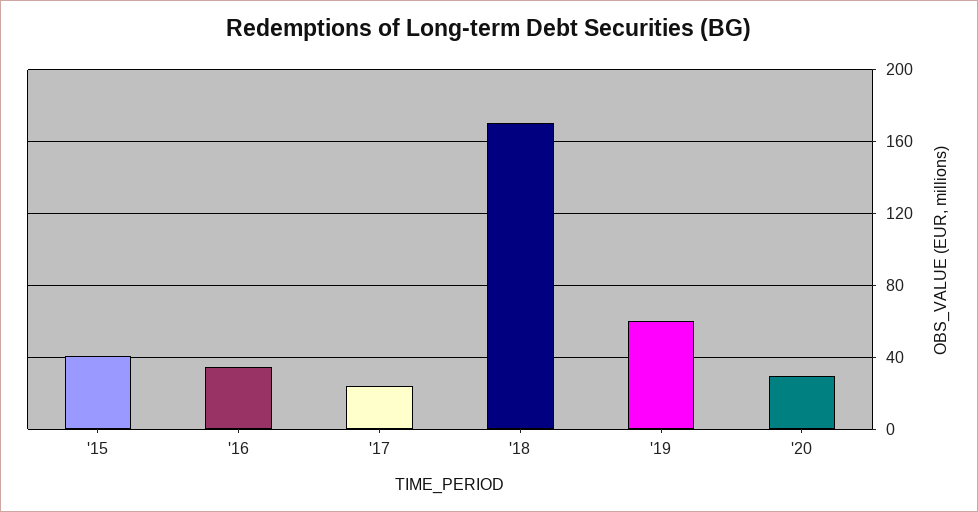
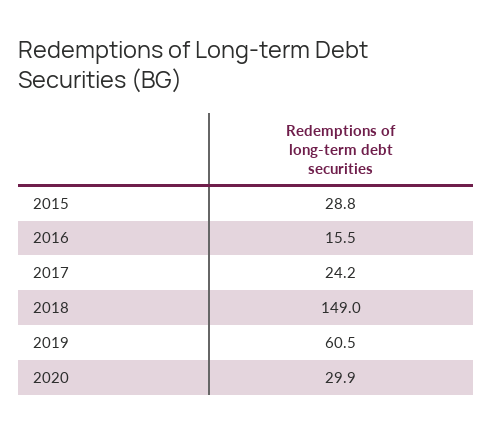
'15: 40 -> 28.8
'16: 35 -> 15.5
'18: 170 -> 149

